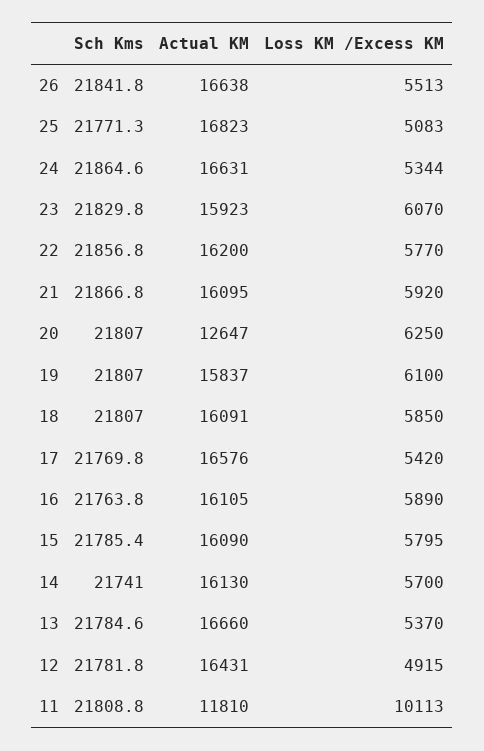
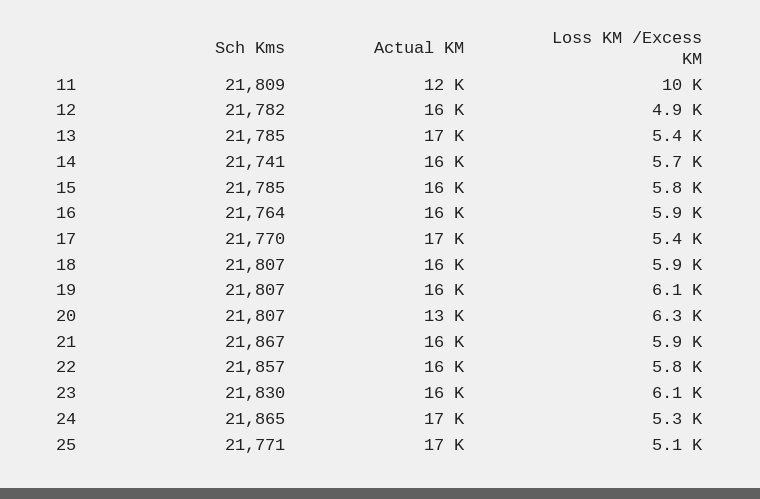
Sch Kms, 26: 21841.8 -> none
Actual KM, 26: 16638 -> none
Loss KM /Excess KM, 26: 5513 -> none

